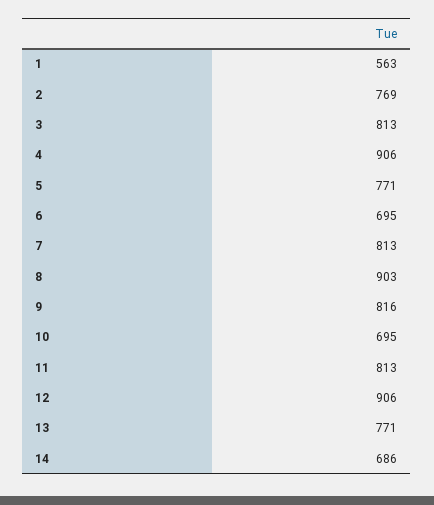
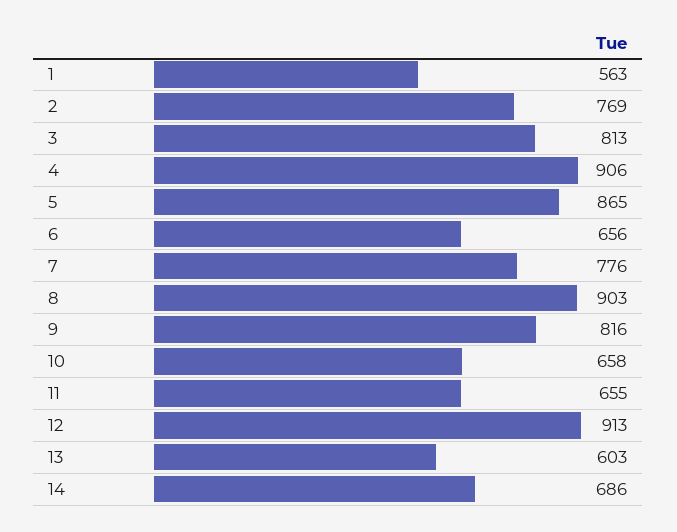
5: 771 -> 865
6: 695 -> 656
7: 813 -> 776
10: 695 -> 658
11: 813 -> 655
12: 906 -> 913
13: 771 -> 603

